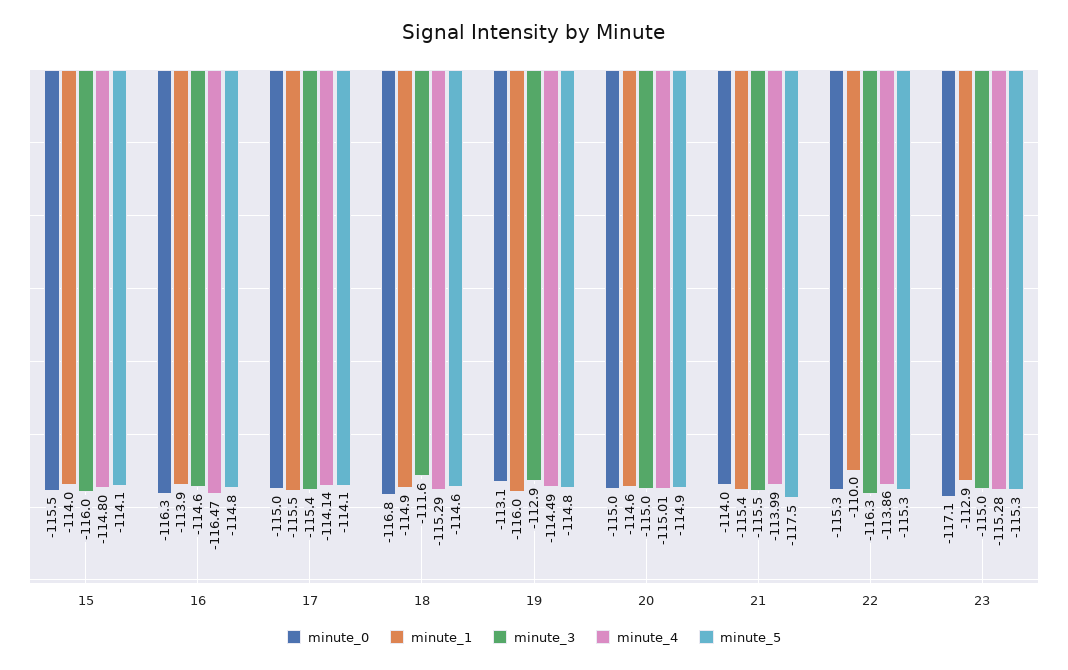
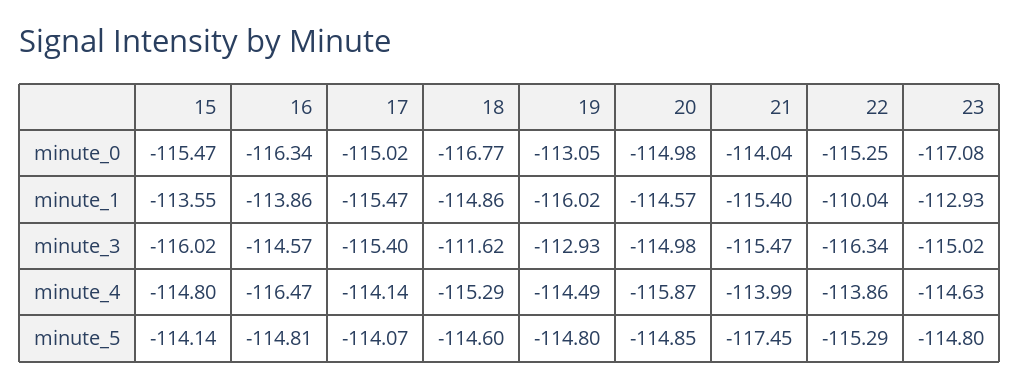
minute_1, 15: -114 -> -113.55
minute_4, 20: -115.01 -> -115.87
minute_4, 23: -115.28 -> -114.63
minute_5, 23: -115.3 -> -114.8

